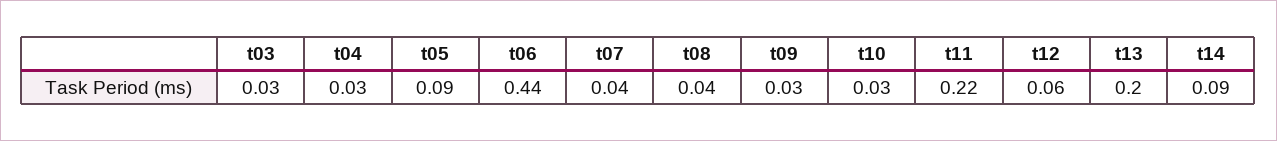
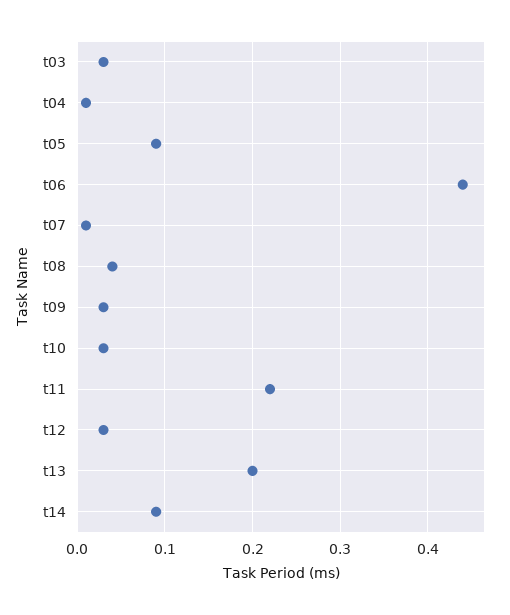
t04: 0.03 -> 0.01
t07: 0.04 -> 0.01
t12: 0.06 -> 0.03

